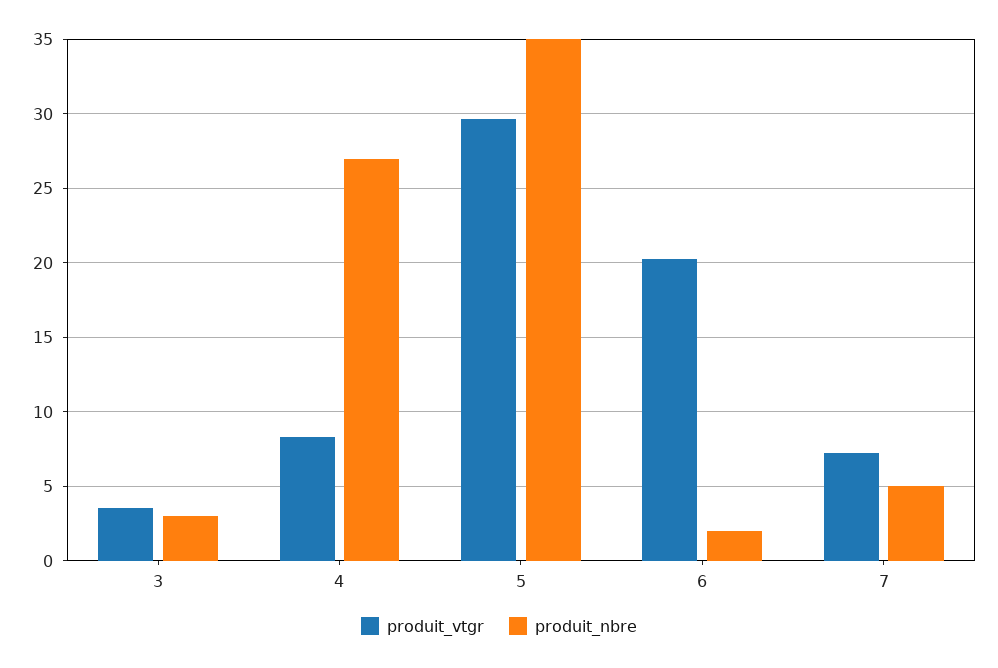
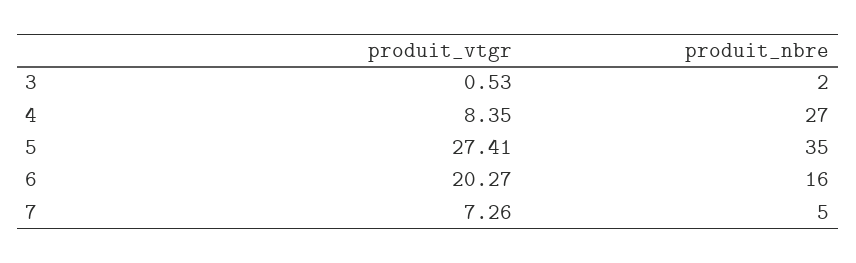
produit_vtgr, 3: 3.5 -> 0.53
produit_nbre, 3: 3 -> 2
produit_vtgr, 5: 29.5 -> 27.41
produit_nbre, 6: 2 -> 16

